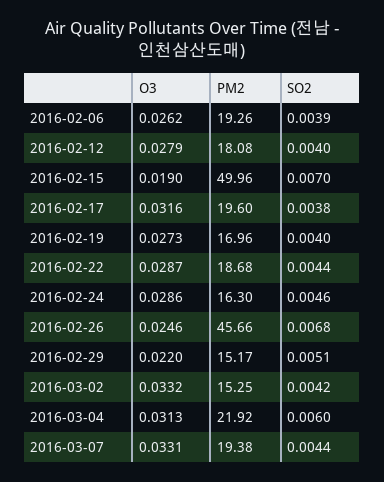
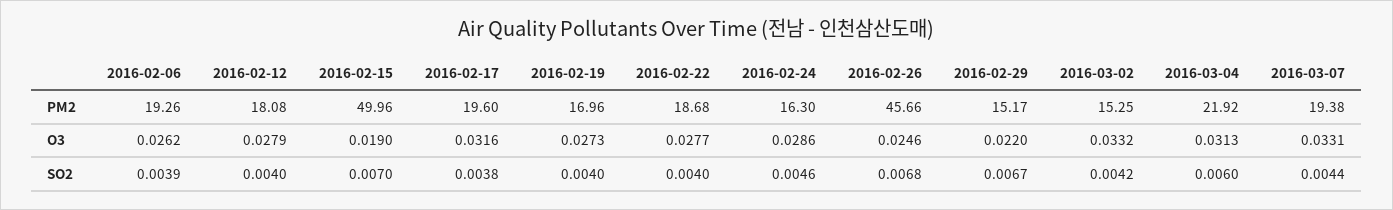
O3, 2016-02-22: 0.0287 -> 0.0277
SO2, 2016-02-22: 0.0044 -> 0.004
SO2, 2016-02-29: 0.0051 -> 0.0067

